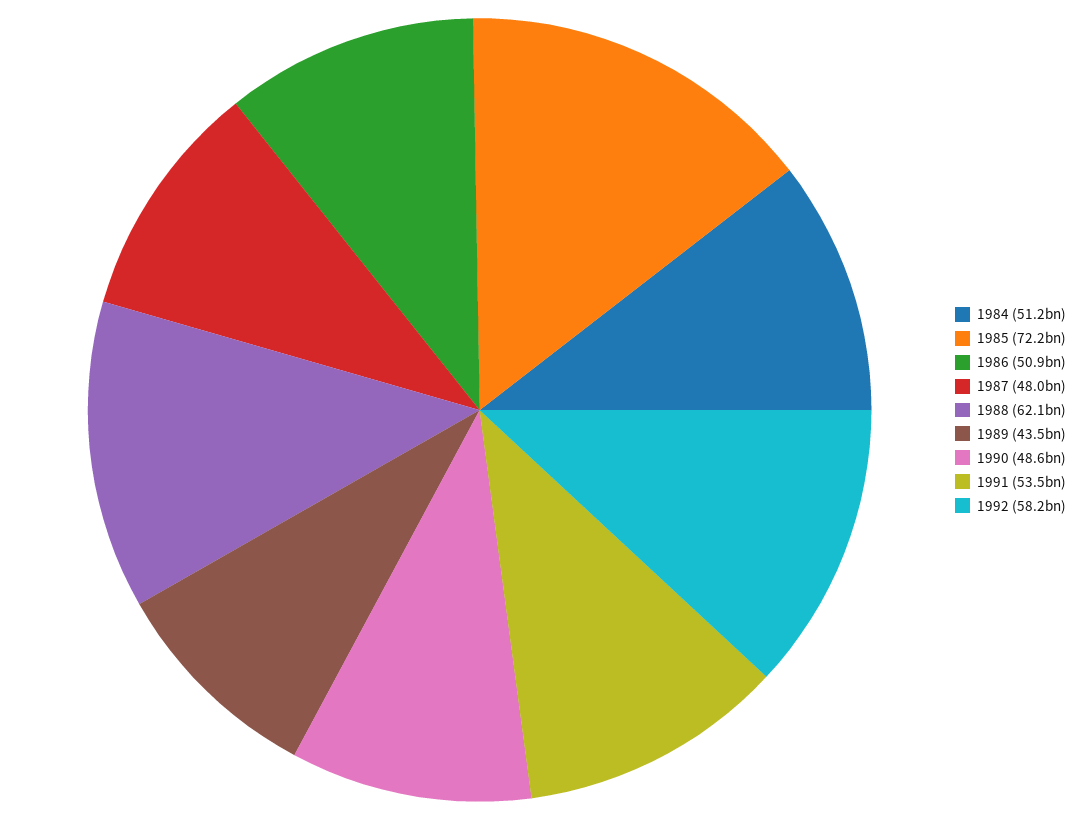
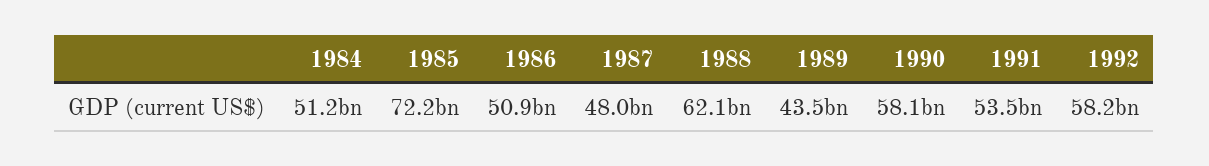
1990: 48600000000 -> 58100000000

